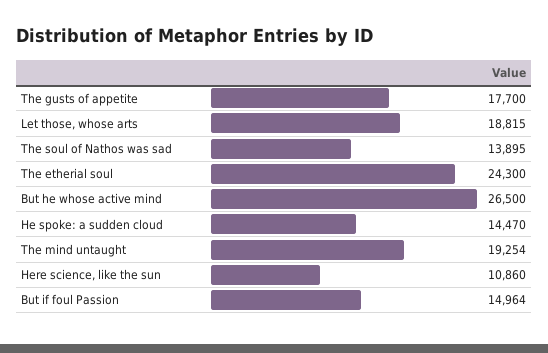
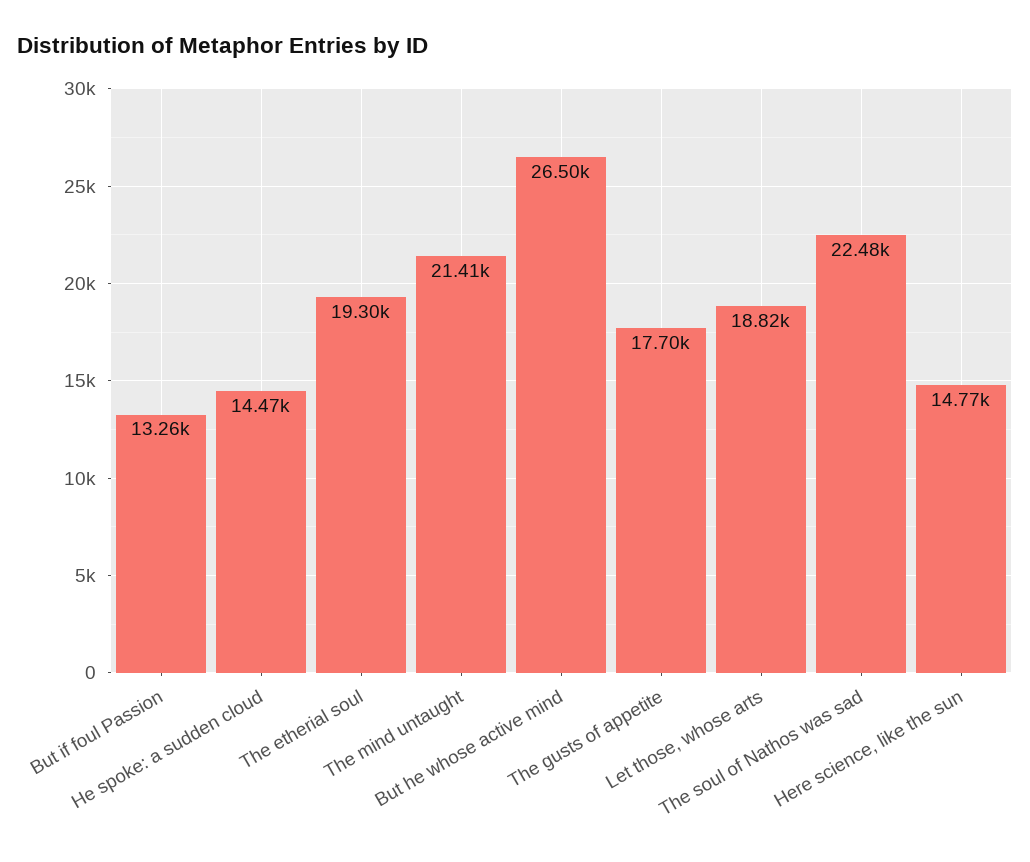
The soul of Nathos was sad: 13895 -> 22480
The etherial soul: 24300 -> 19300
The mind untaught: 19254 -> 21410
Here science, like the sun: 10860 -> 14770
But if foul Passion: 14964 -> 13260

